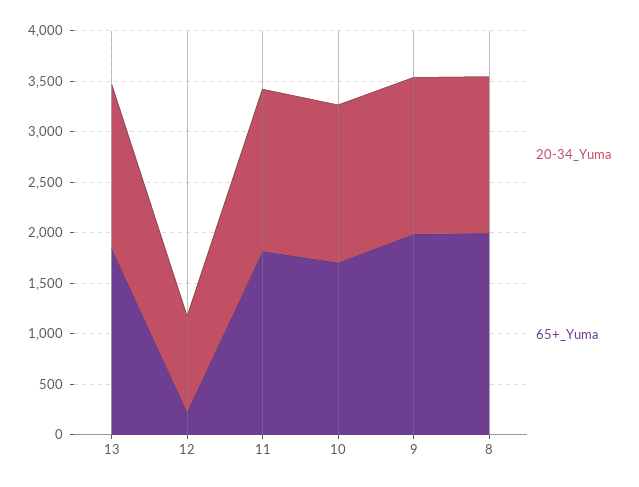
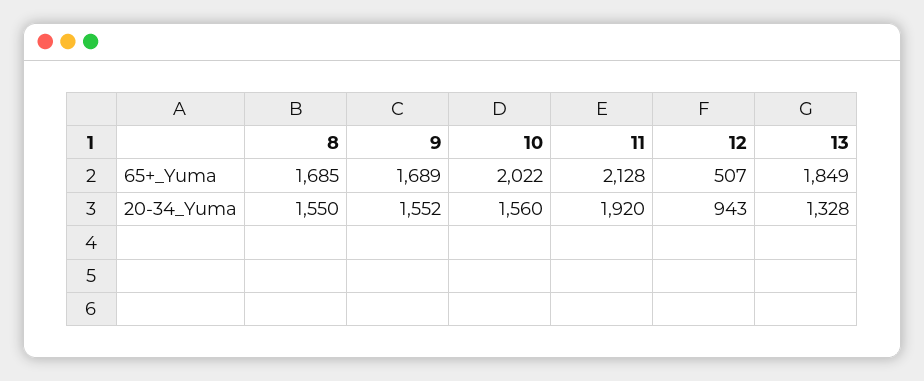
20-34_Yuma, 13: 1600 -> 1328
65+_Yuma, 12: 200 -> 507
20-34_Yuma, 11: 1600 -> 1920
65+_Yuma, 11: 1800 -> 2128
65+_Yuma, 10: 1700 -> 2022
65+_Yuma, 9: 2000 -> 1689
65+_Yuma, 8: 2000 -> 1685

